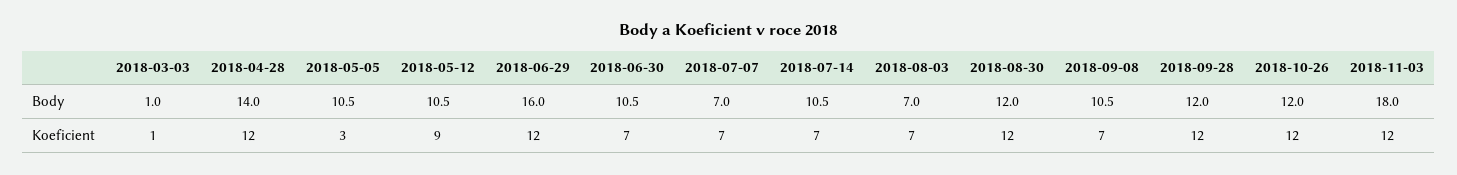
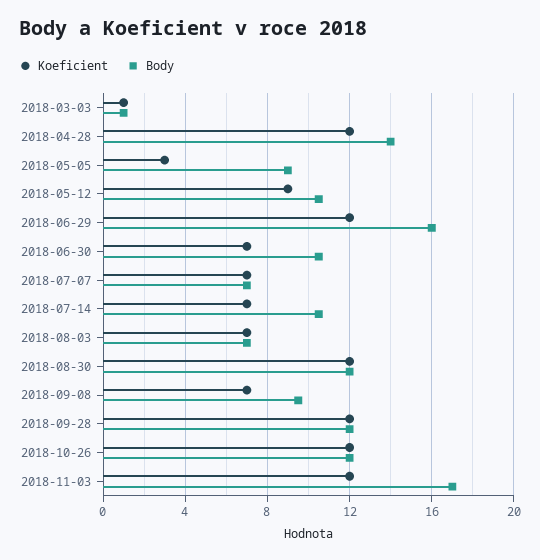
Body, 2018-05-05: 10.5 -> 9
Body, 2018-09-08: 10.5 -> 9.5
Body, 2018-11-03: 18 -> 17

